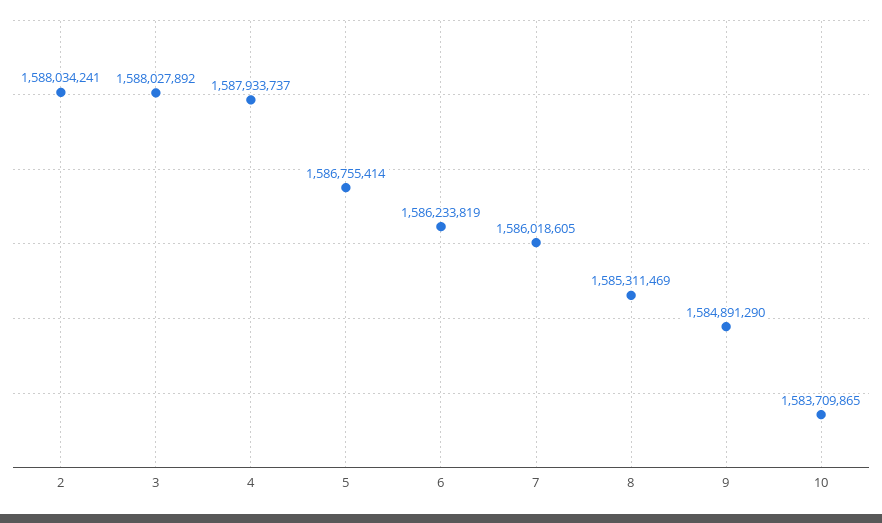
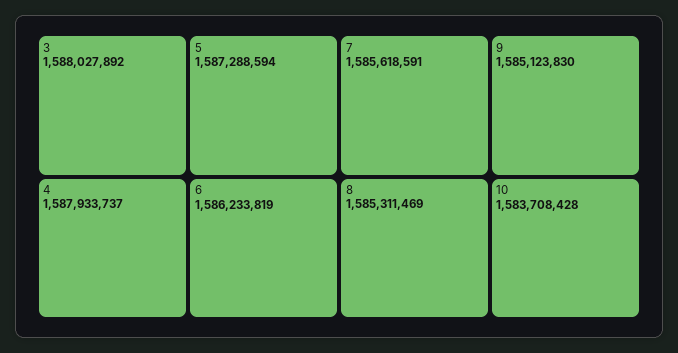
2: 1588034241 -> none
5: 1586755414 -> 1587288594
7: 1586018605 -> 1585618591
9: 1584891290 -> 1585123830
10: 1583709865 -> 1583708428

